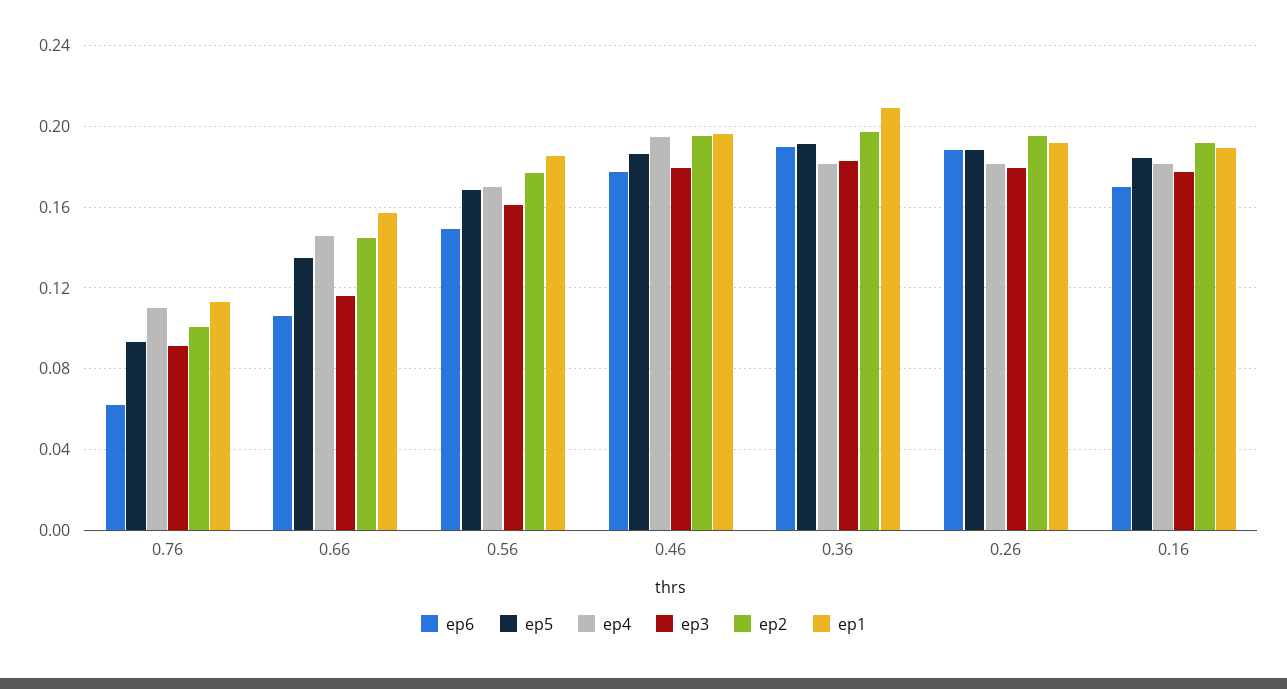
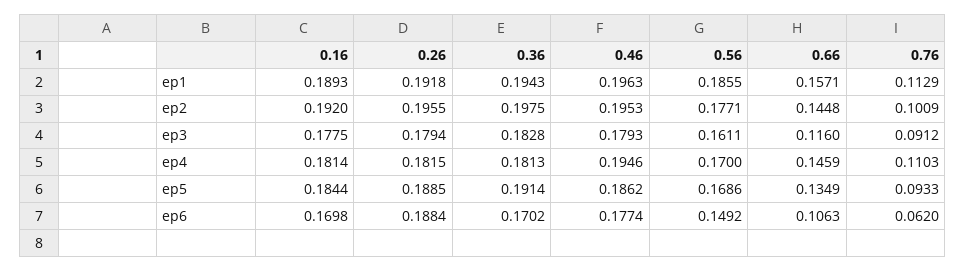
ep6, 0.36: 0.19 -> 0.1702
ep1, 0.36: 0.21 -> 0.1943

